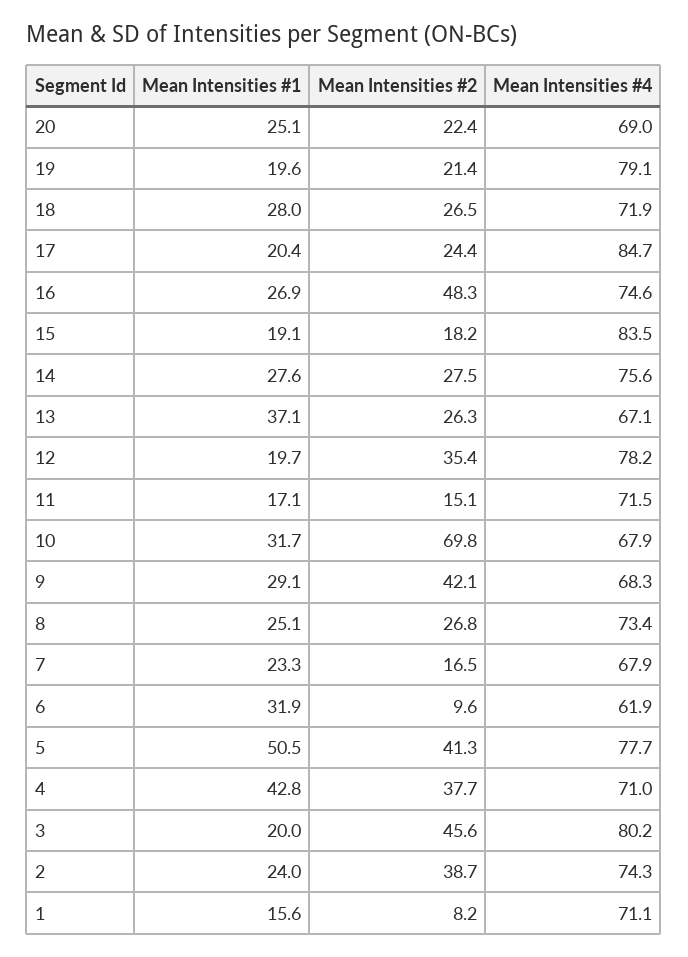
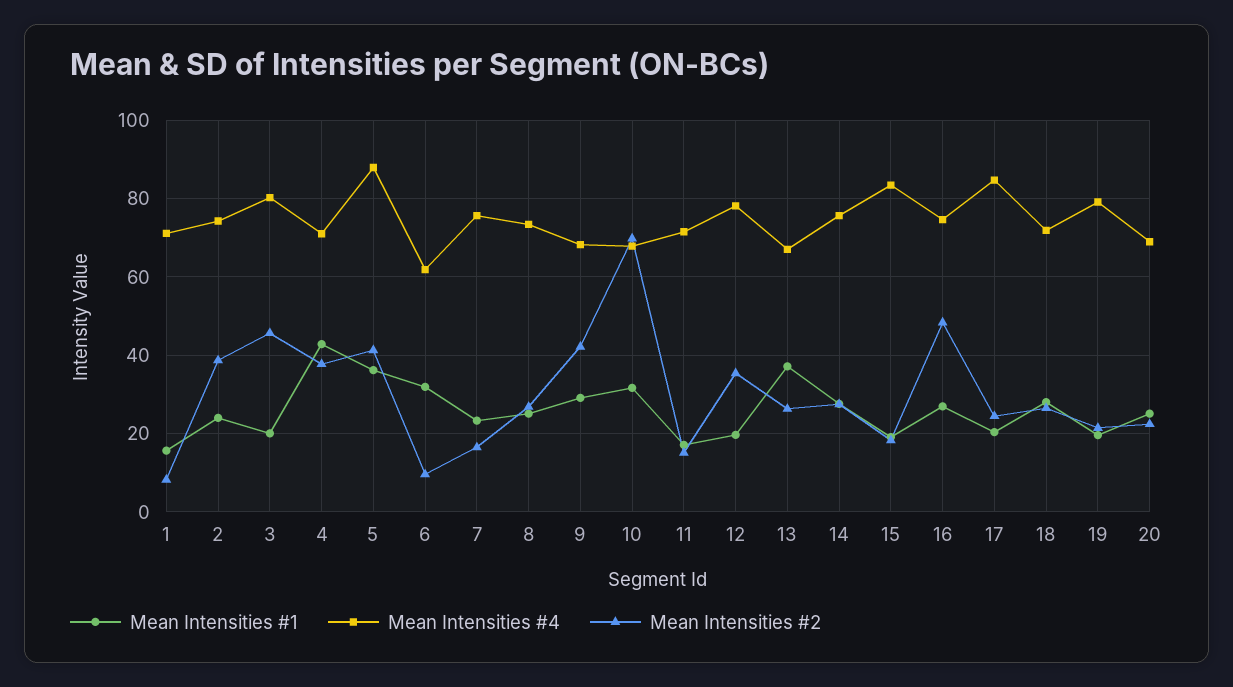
Mean Intensities #4, 7: 67.9 -> 76
Mean Intensities #1, 5: 50.5 -> 36
Mean Intensities #4, 5: 77.7 -> 88

